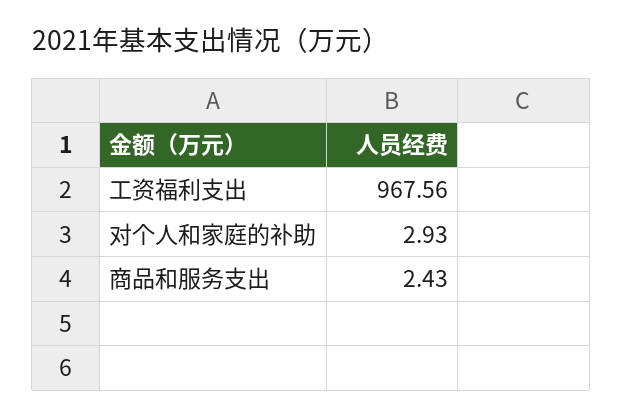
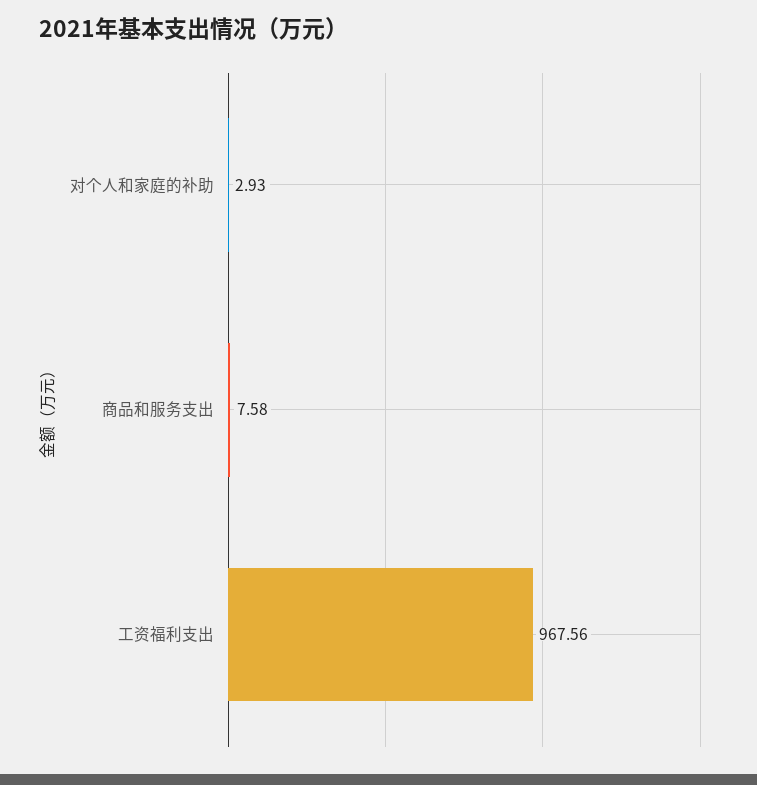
商品和服务支出: 2.43 -> 7.58

